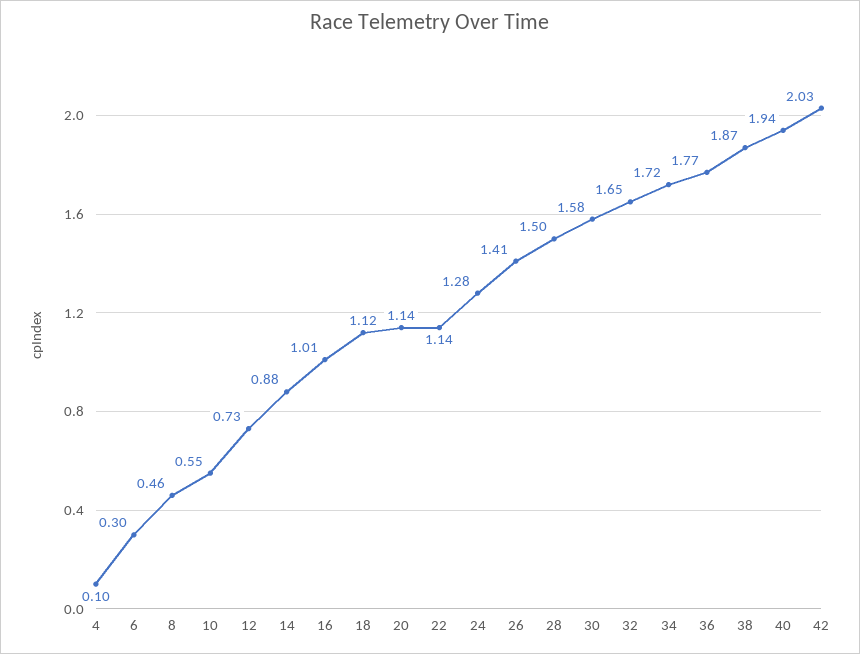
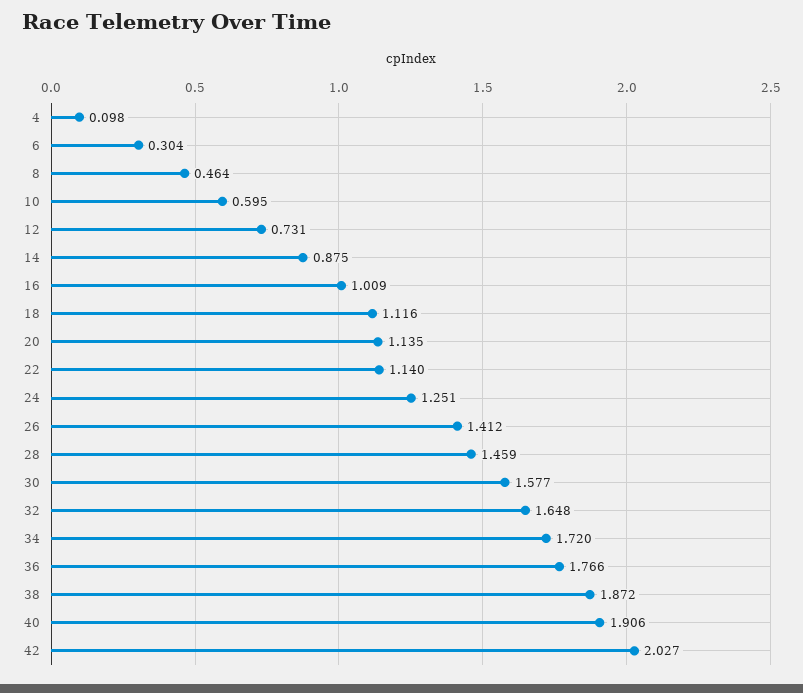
10: 0.55 -> 0.595
24: 1.28 -> 1.251
28: 1.5 -> 1.459
40: 1.94 -> 1.906

